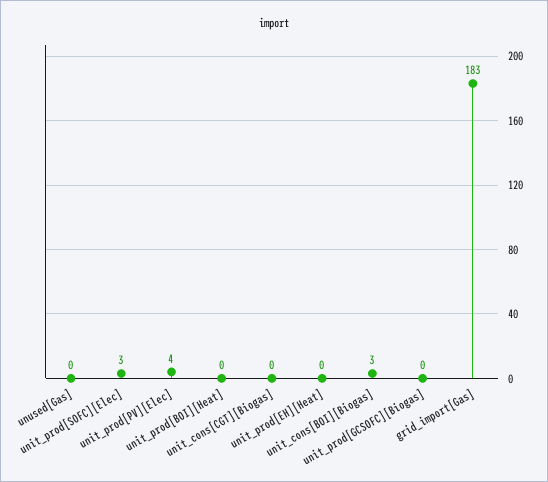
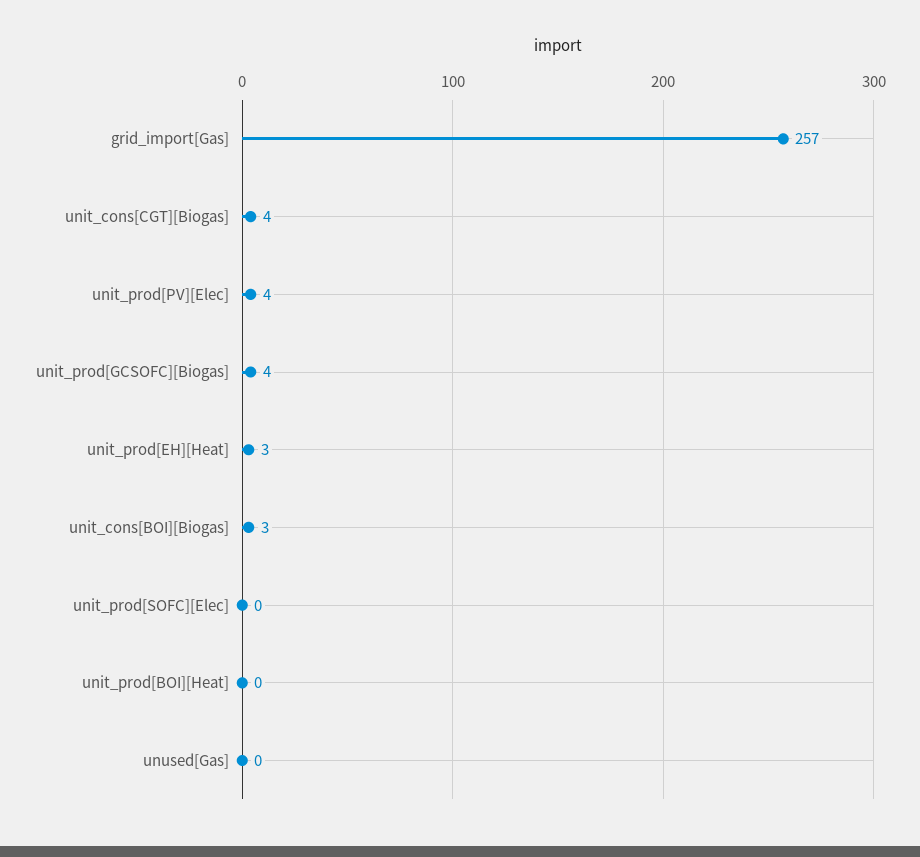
unit_prod[SOFC][Elec]: 3 -> 0
unit_cons[CGT][Biogas]: 0 -> 4
unit_prod[EH][Heat]: 0 -> 3
unit_prod[GCSOFC][Biogas]: 0 -> 4
grid_import[Gas]: 183 -> 257

